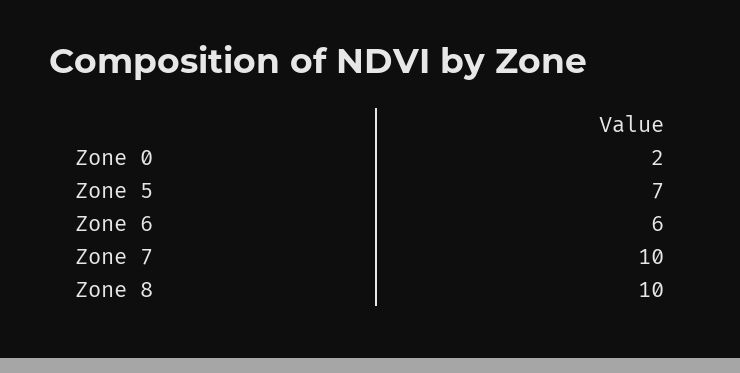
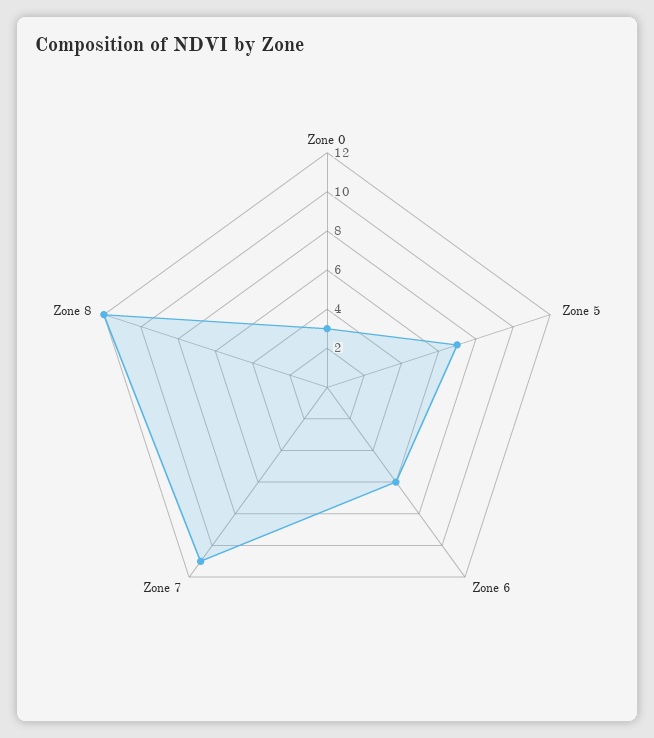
Zone 0: 2 -> 3
Zone 7: 10 -> 11
Zone 8: 10 -> 12

